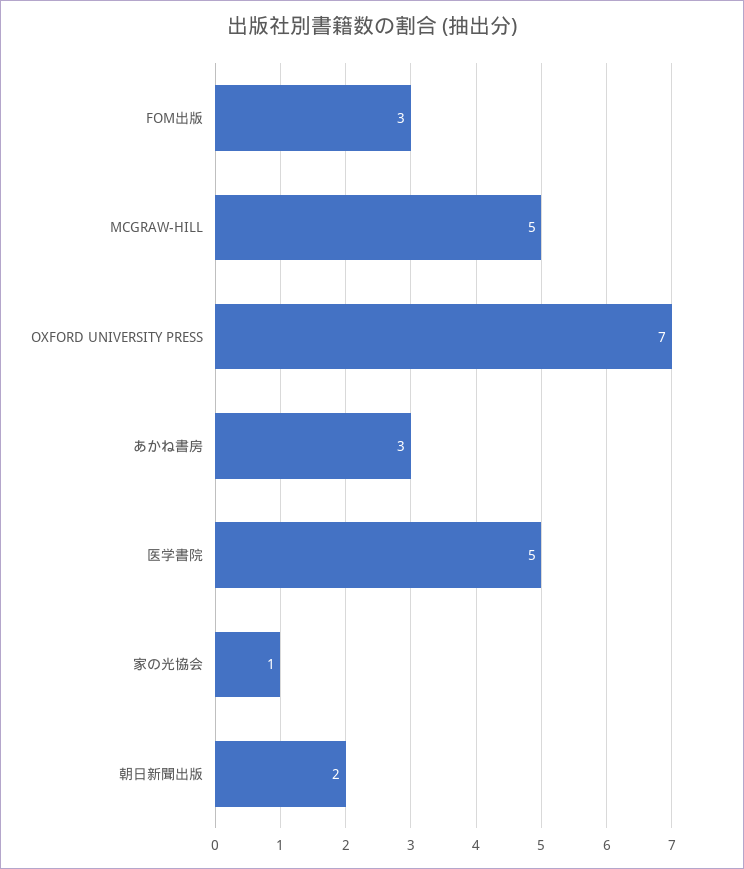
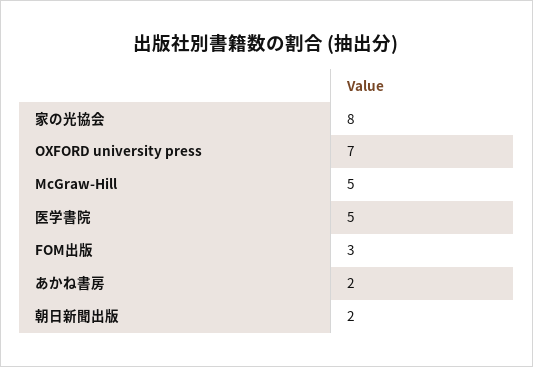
あかね書房: 3 -> 2
家の光協会: 1 -> 8

